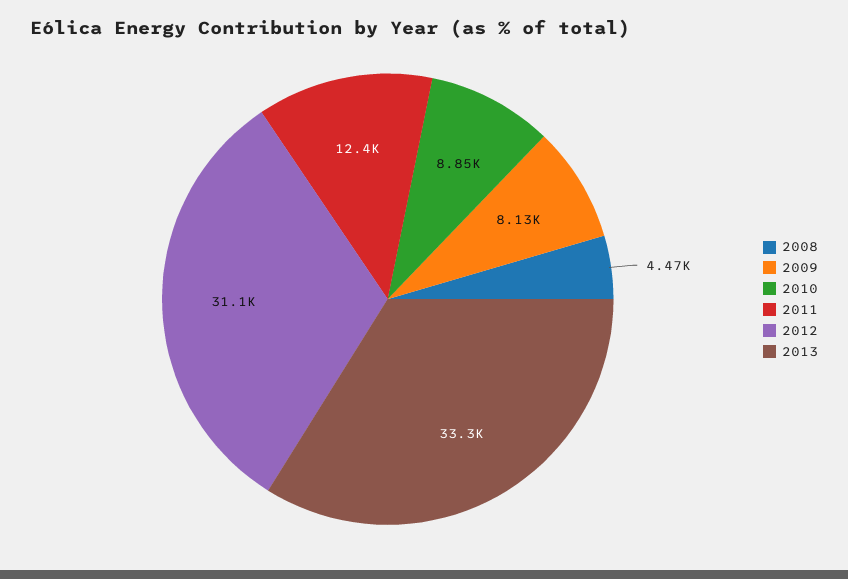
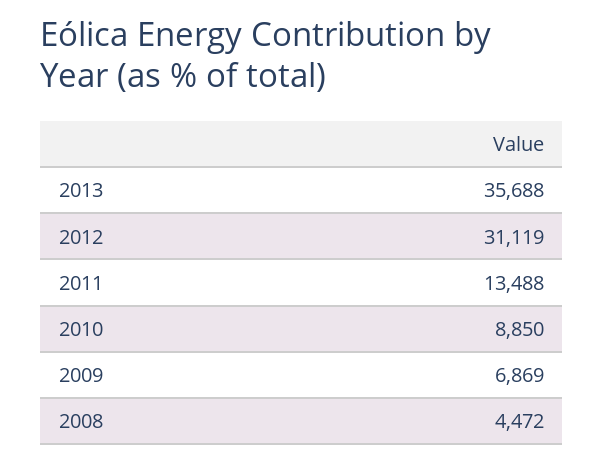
2009: 8130 -> 6869
2011: 12400 -> 13488
2013: 33300 -> 35688

